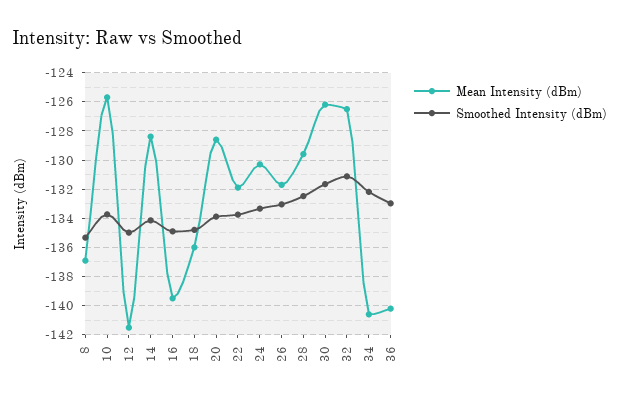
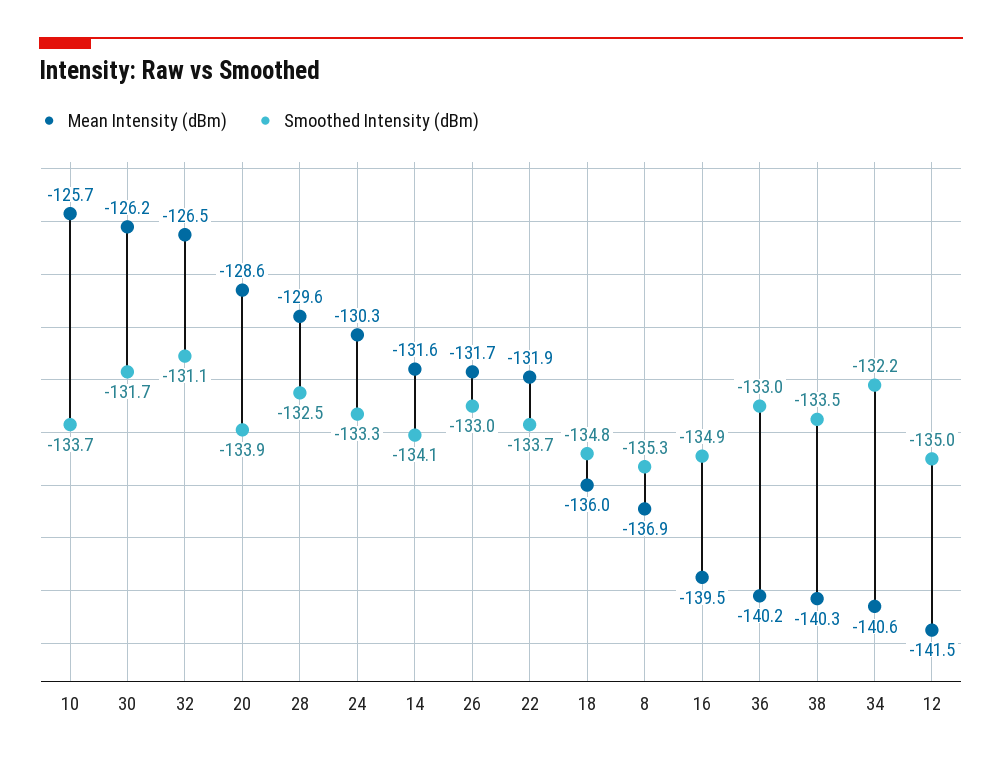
Mean Intensity (dBm), 14: -128.5 -> -131.6
Mean Intensity (dBm), 38: none -> -140.3
Smoothed Intensity (dBm), 38: none -> -133.5

